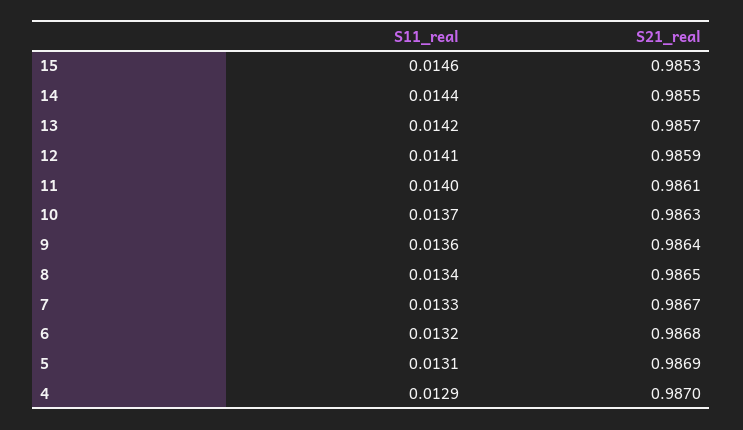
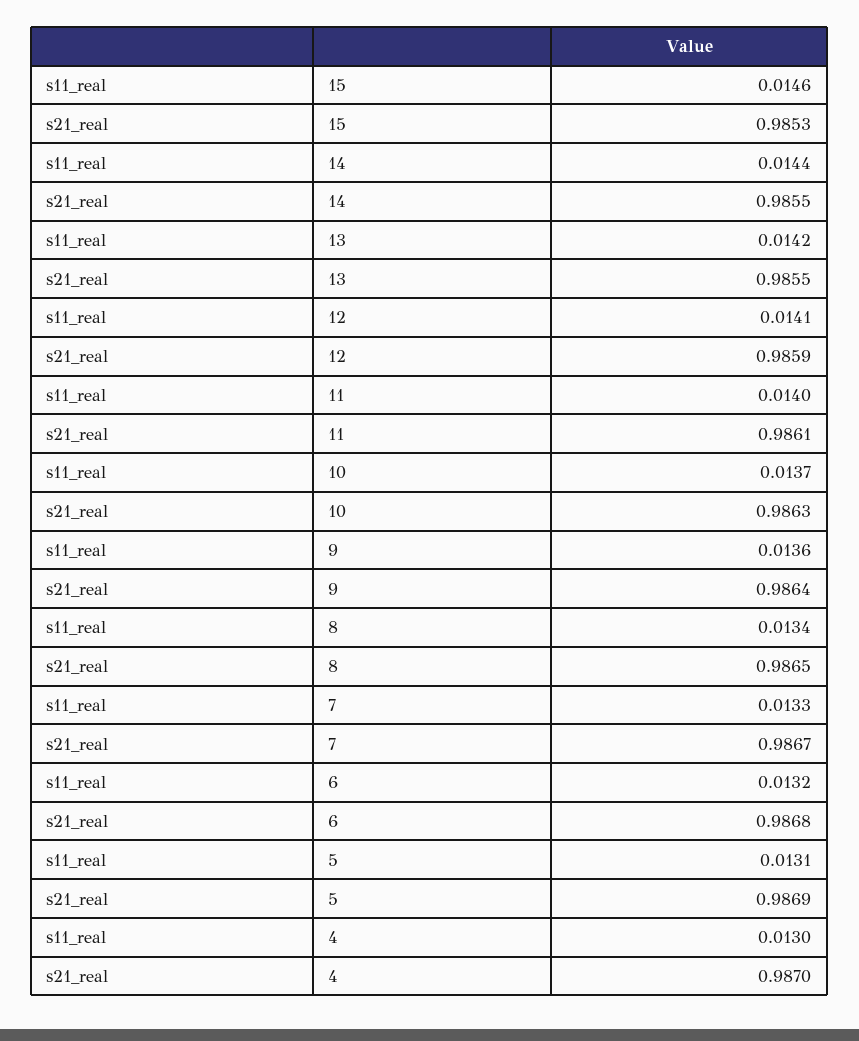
S21_real, 13: 0.9857 -> 0.9855
S11_real, 4: 0.0129 -> 0.013

